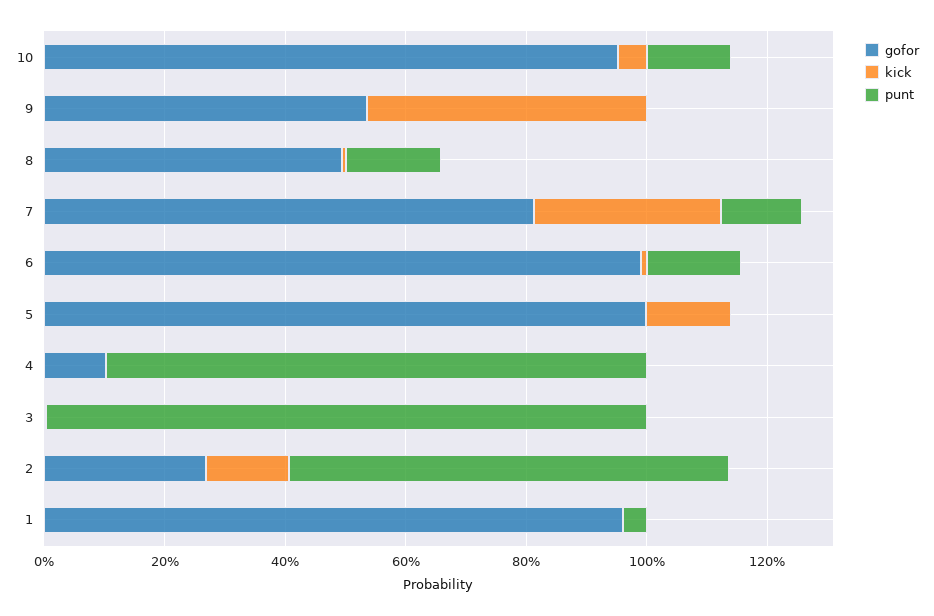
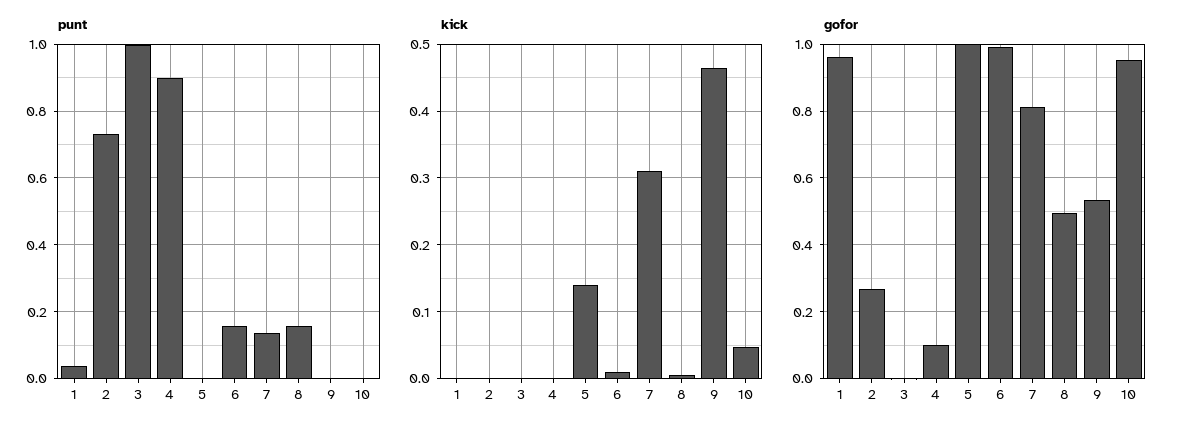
punt, 10: 0.15 -> 0
kick, 2: 0.15 -> 0

